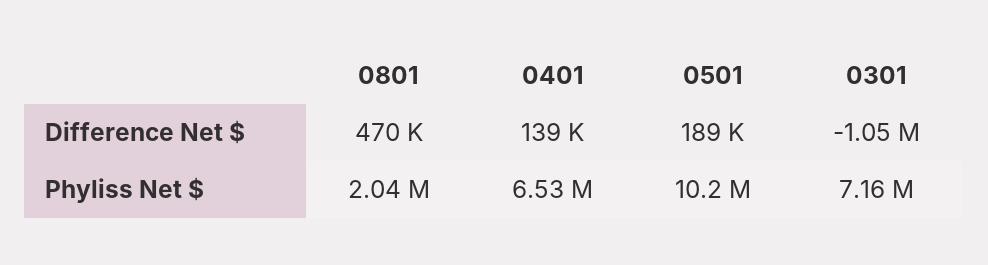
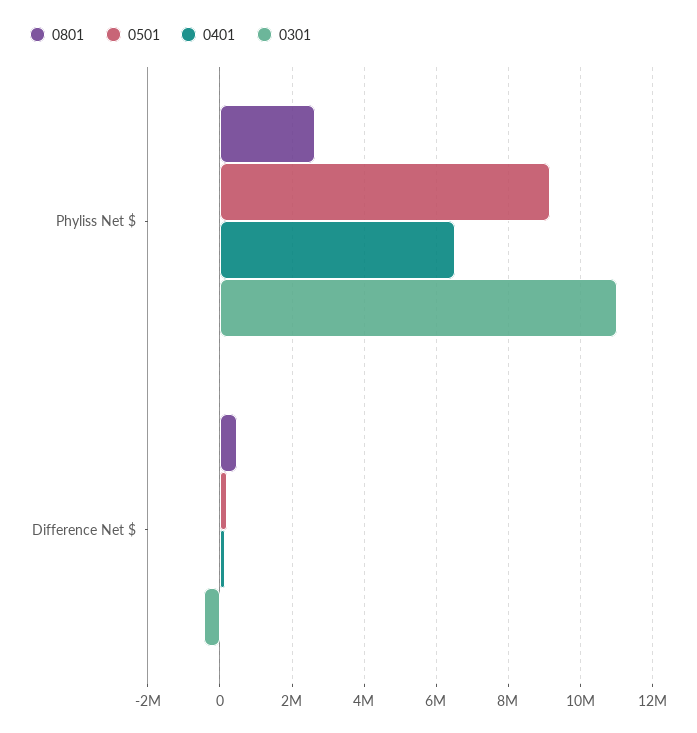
0301, Difference Net $: -1050000 -> -400000
0801, Phyliss Net $: 2040000 -> 2600000
0501, Phyliss Net $: 10200000 -> 9200000
0301, Phyliss Net $: 7160000 -> 11000000

